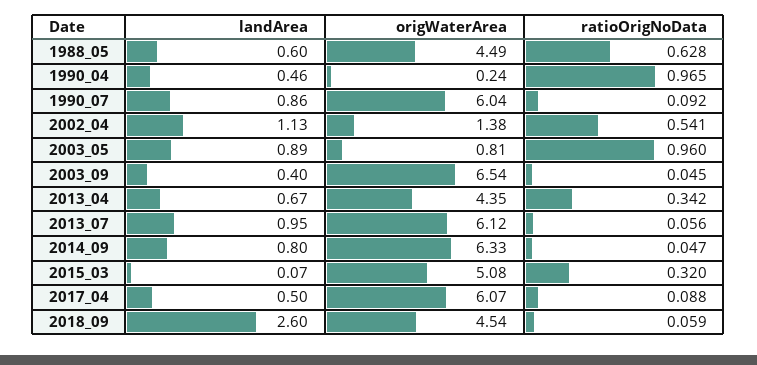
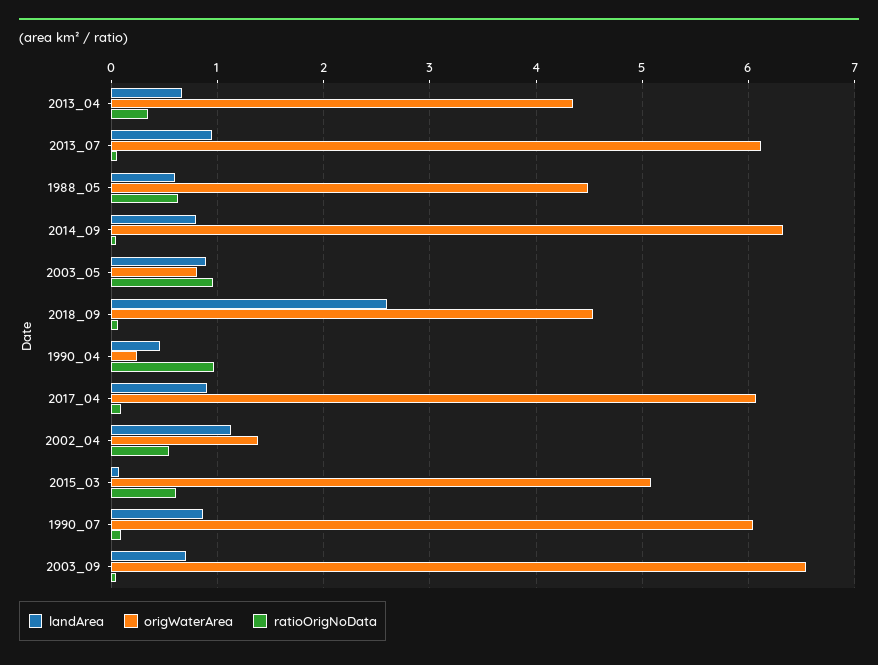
landArea, 2003_09: 0.4 -> 0.7
ratioOrigNoData, 2015_03: 0.32 -> 0.6
landArea, 2017_04: 0.5 -> 0.9

